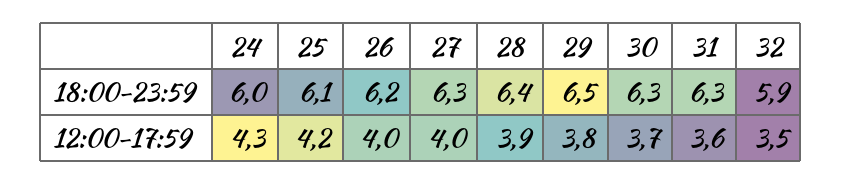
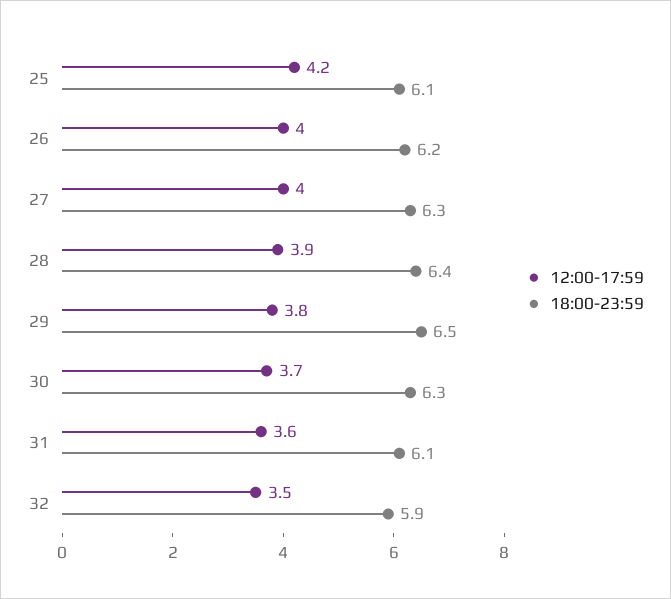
18:00-23:59, 24: 6 -> none
18:00-23:59, 31: 6.3 -> 6.1
12:00-17:59, 24: 4.3 -> none

